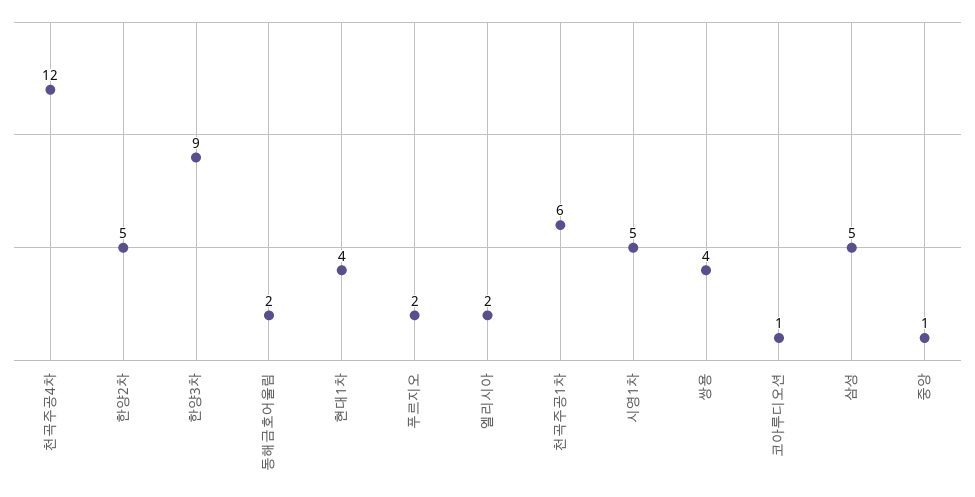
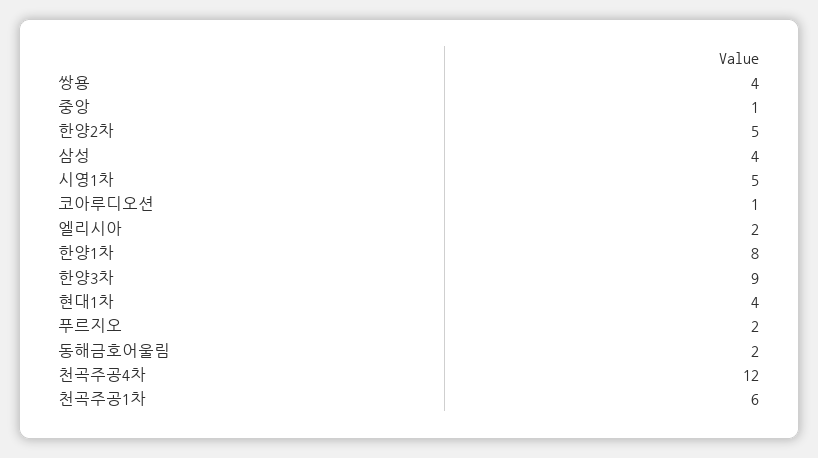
삼성: 5 -> 4
한양1차: none -> 8

